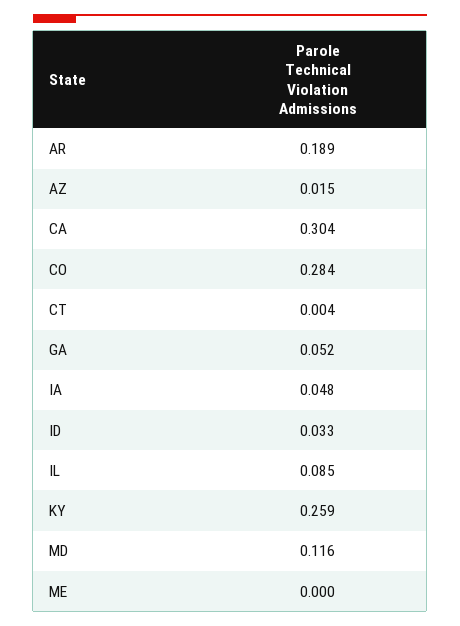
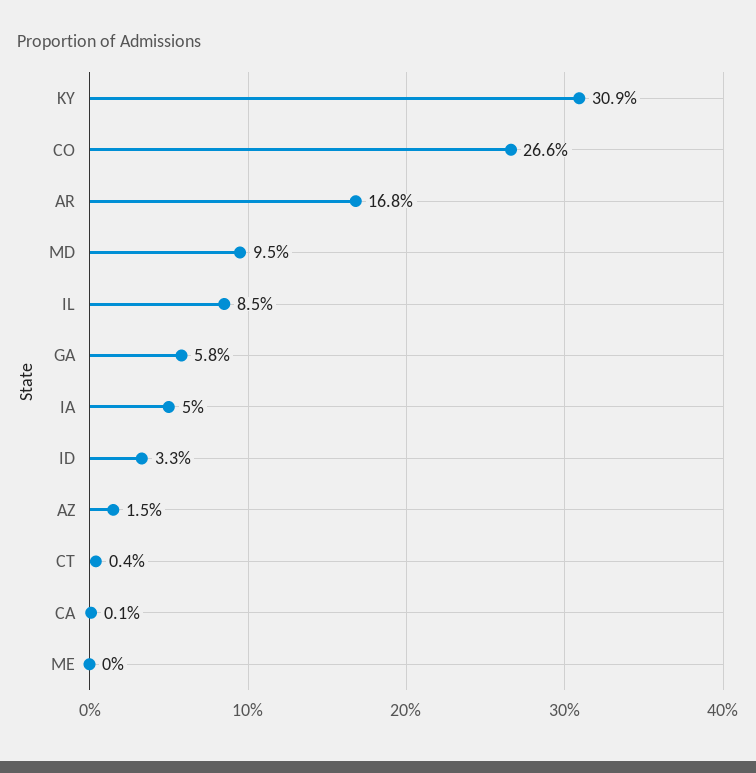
AR: 0.189 -> 0.168
CA: 0.304 -> 0.001
CO: 0.284 -> 0.266
GA: 0.052 -> 0.058
IA: 0.048 -> 0.05
KY: 0.259 -> 0.309
MD: 0.116 -> 0.095

